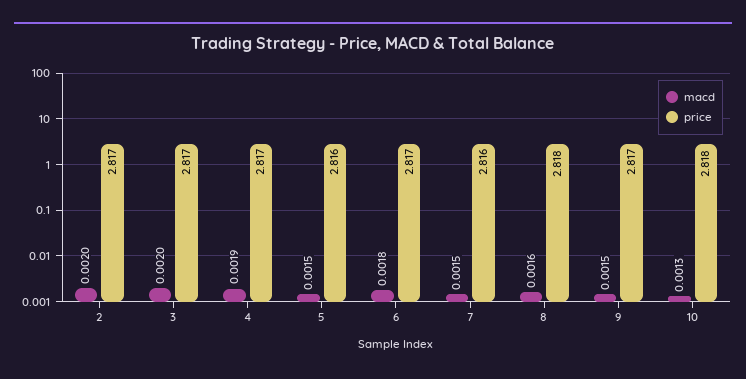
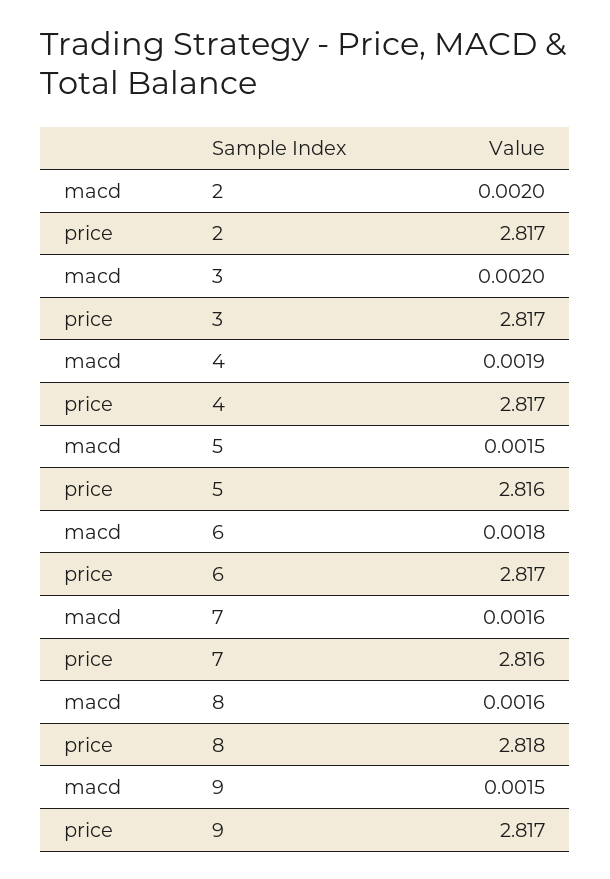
macd, 7: 0.0015 -> 0.0016
macd, 10: 0.0013 -> none
price, 10: 2.818 -> none

